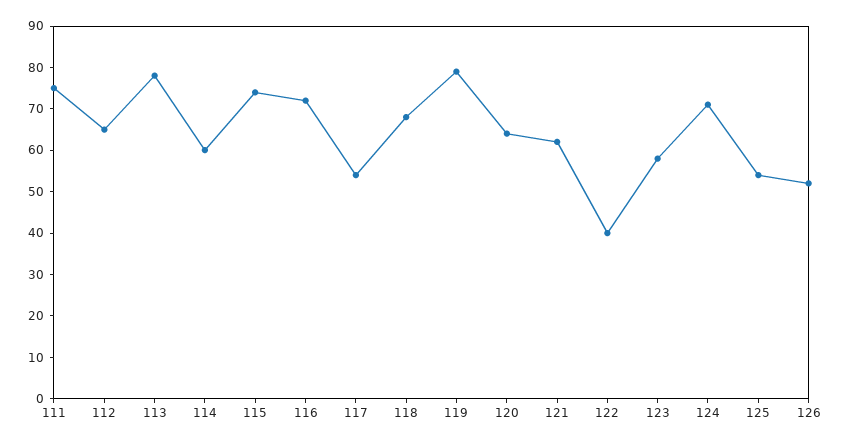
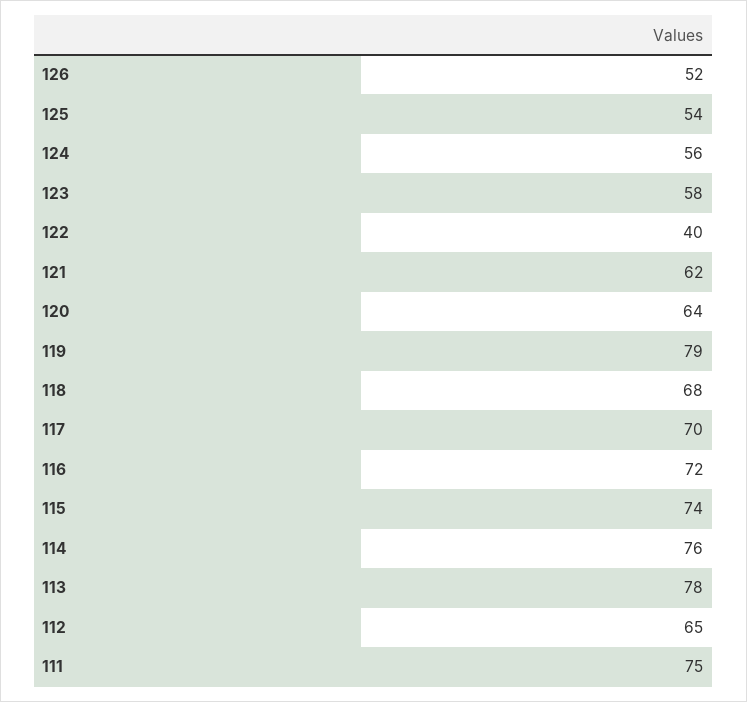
114: 60 -> 76
117: 55 -> 70
124: 70 -> 56

